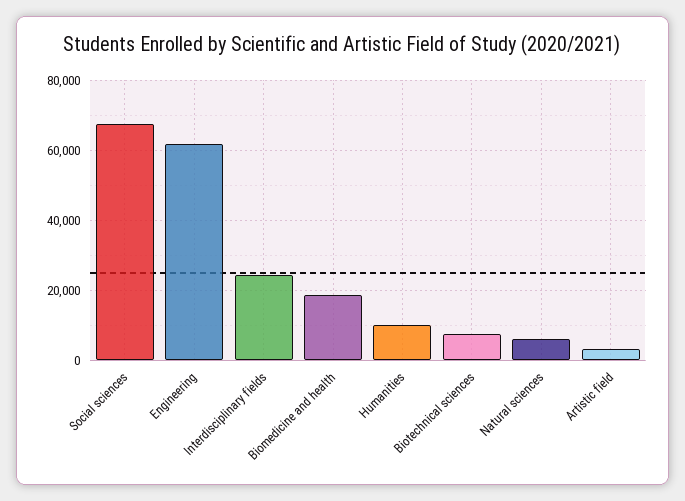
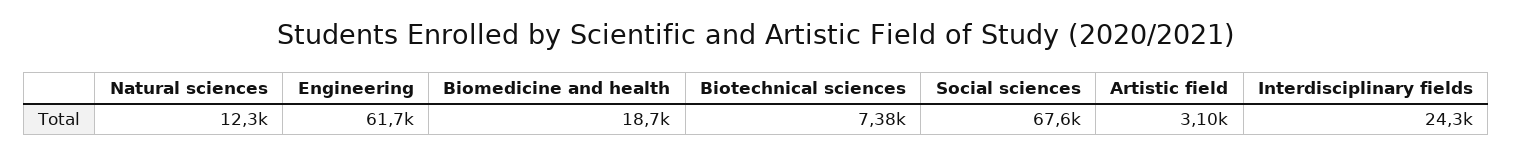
Humanities: 10000 -> none
Natural sciences: 6000 -> 12300

